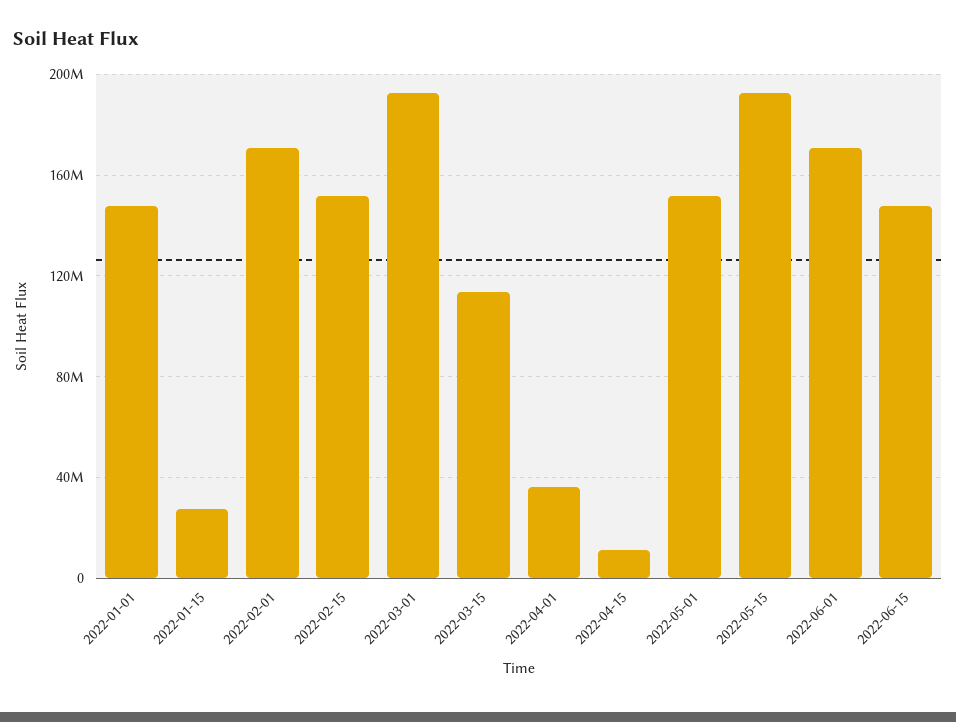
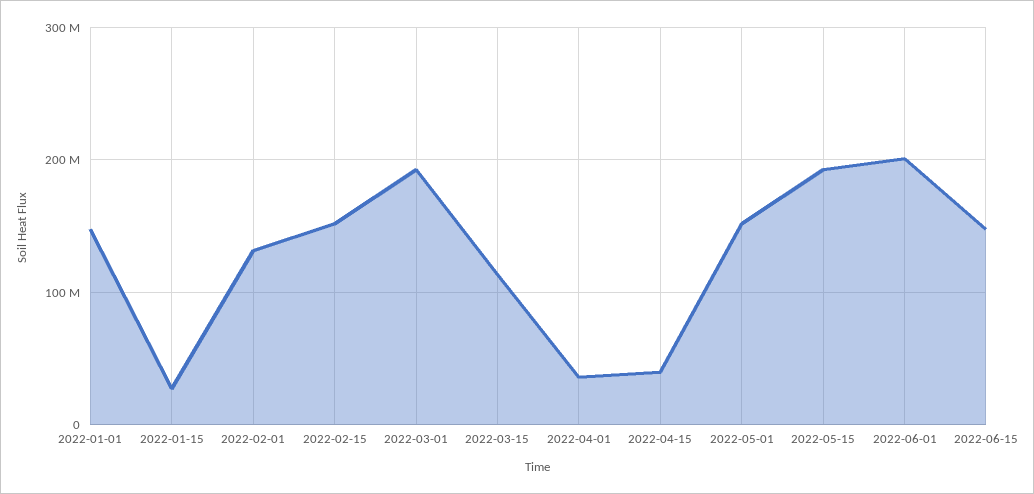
2022-02-01: 170000000 -> 130000000
2022-04-15: 10000000 -> 40000000
2022-06-01: 170000000 -> 200000000

